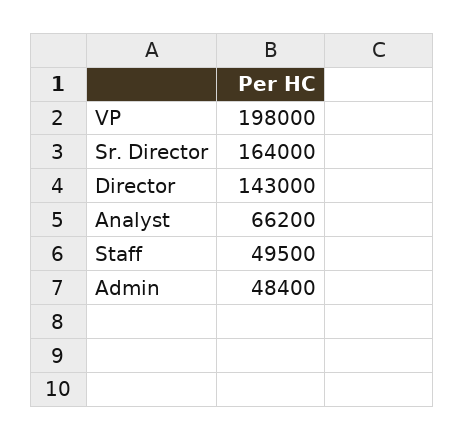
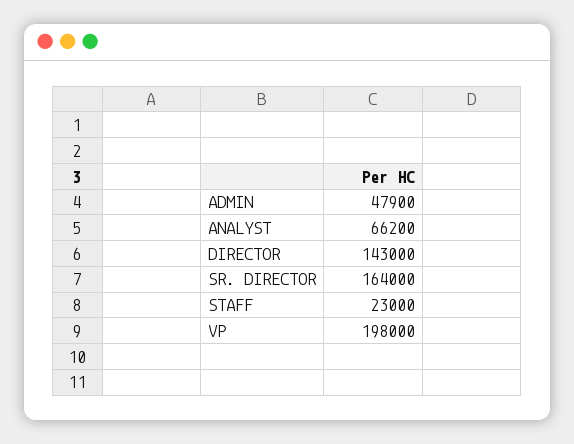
Staff: 49500 -> 23000
Admin: 48400 -> 47900

